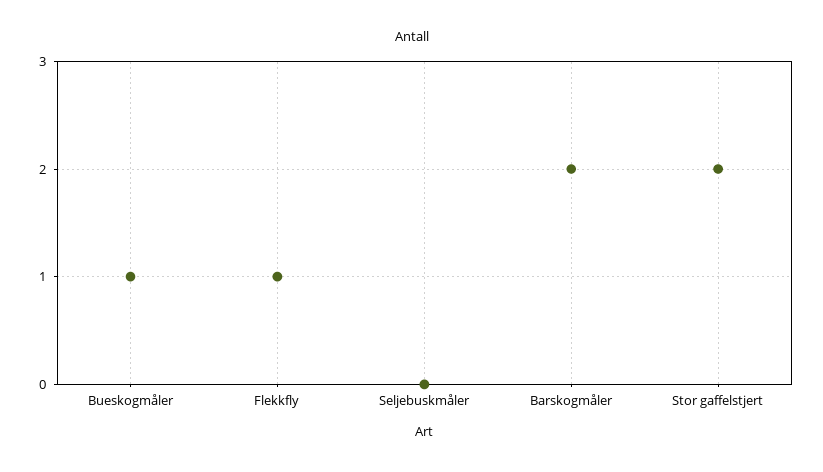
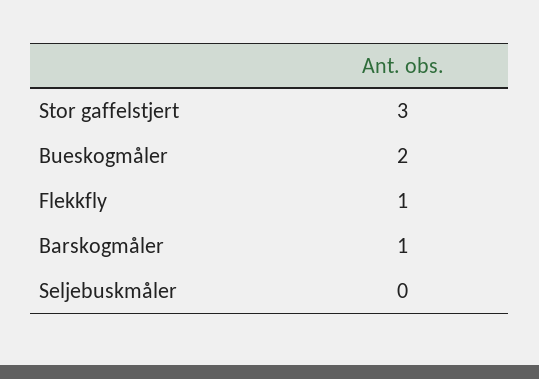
Bueskogmåler: 1 -> 2
Barskogmåler: 2 -> 1
Stor gaffelstjert: 2 -> 3

